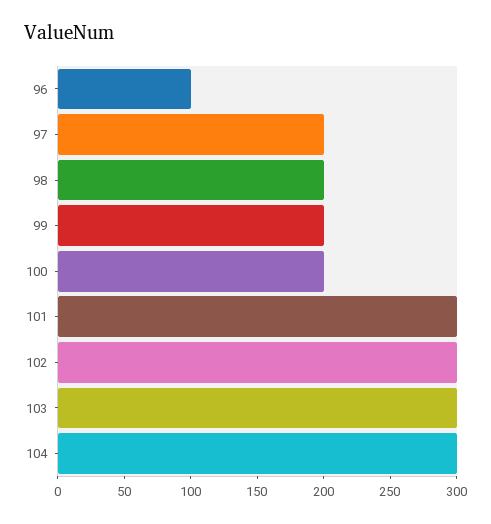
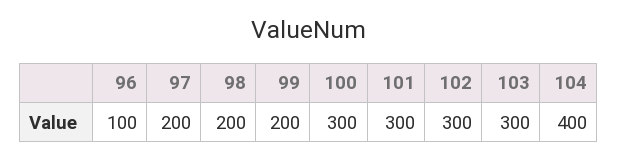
100: 200 -> 300
104: 300 -> 400

